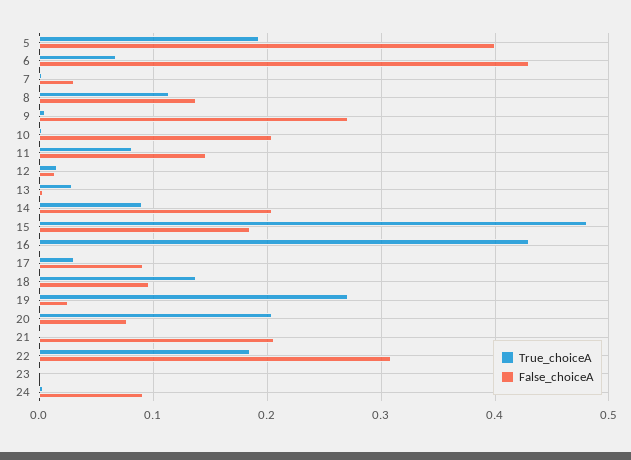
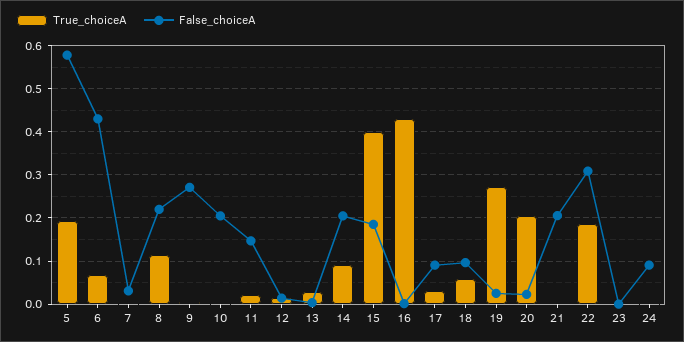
False_choiceA, 5: 0.4 -> 0.58
False_choiceA, 8: 0.14 -> 0.22
True_choiceA, 11: 0.08 -> 0.02
True_choiceA, 15: 0.48 -> 0.4
True_choiceA, 18: 0.14 -> 0.06
False_choiceA, 20: 0.08 -> 0.02

